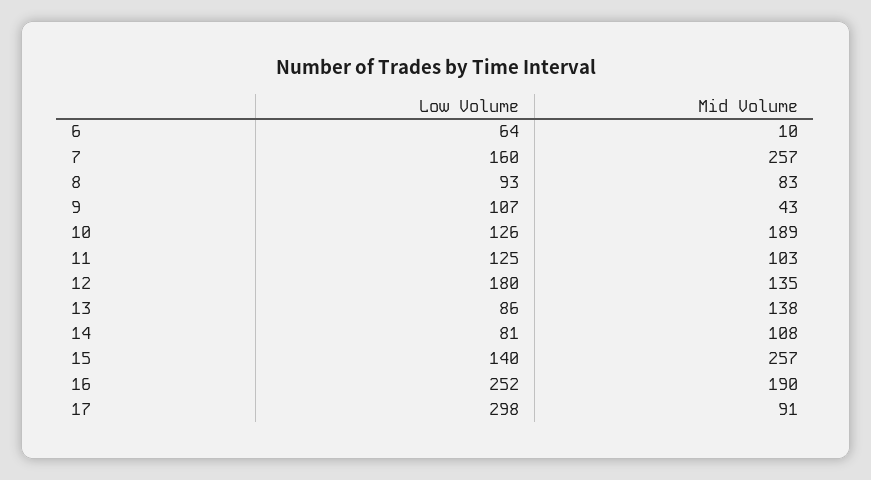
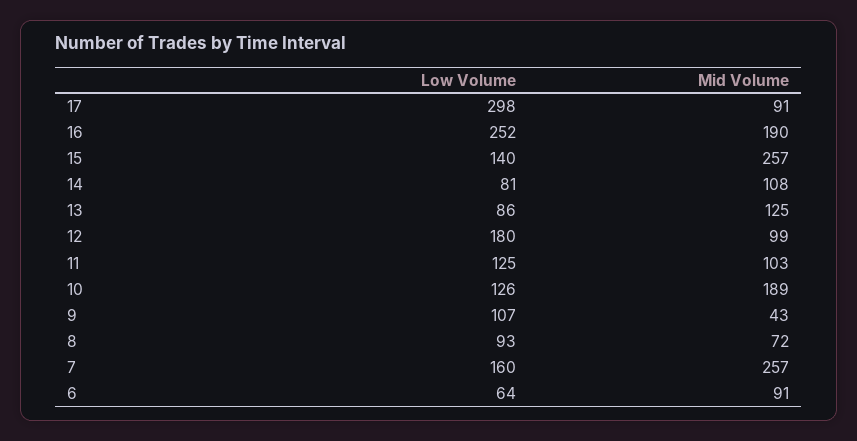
Mid Volume, 6: 10 -> 91
Mid Volume, 8: 83 -> 72
Mid Volume, 12: 135 -> 99
Mid Volume, 13: 138 -> 125

